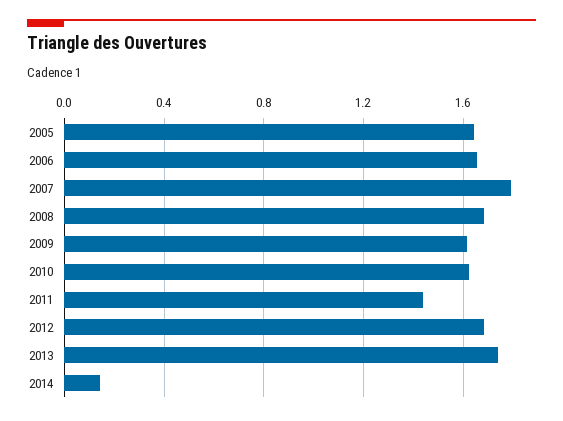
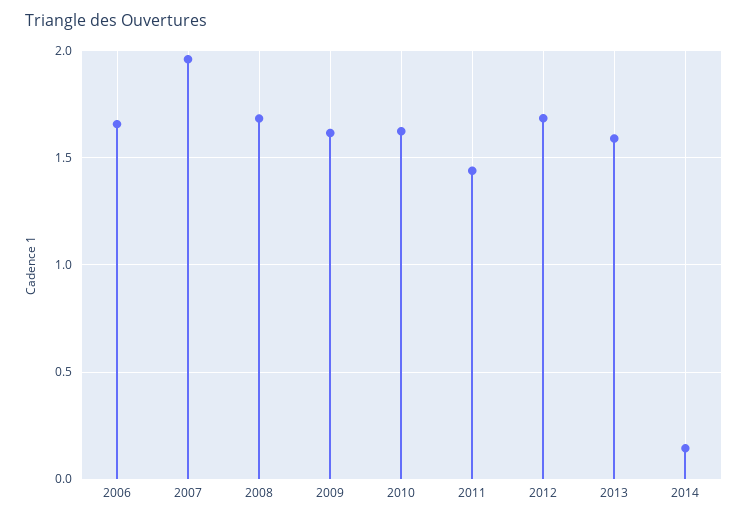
2005: 1.65 -> none
2007: 1.8 -> 1.95
2013: 1.75 -> 1.6

